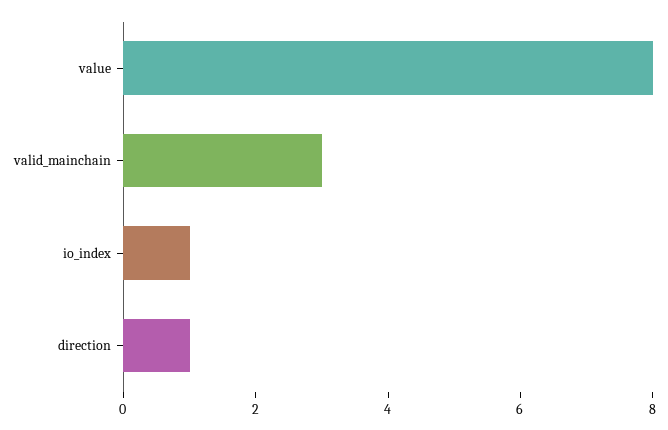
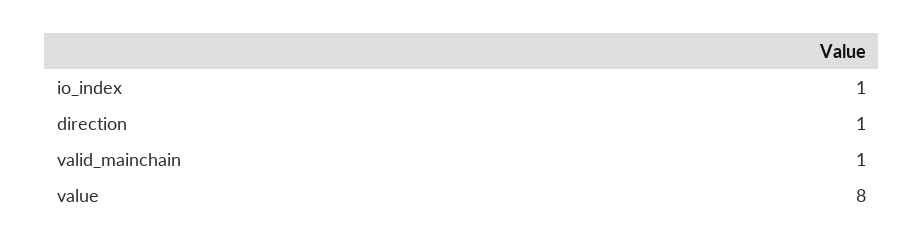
valid_mainchain: 3 -> 1

